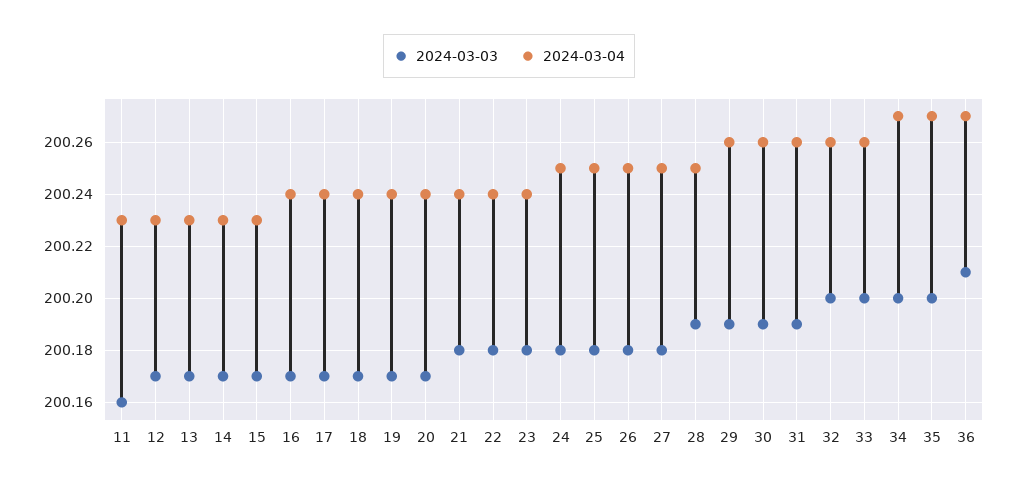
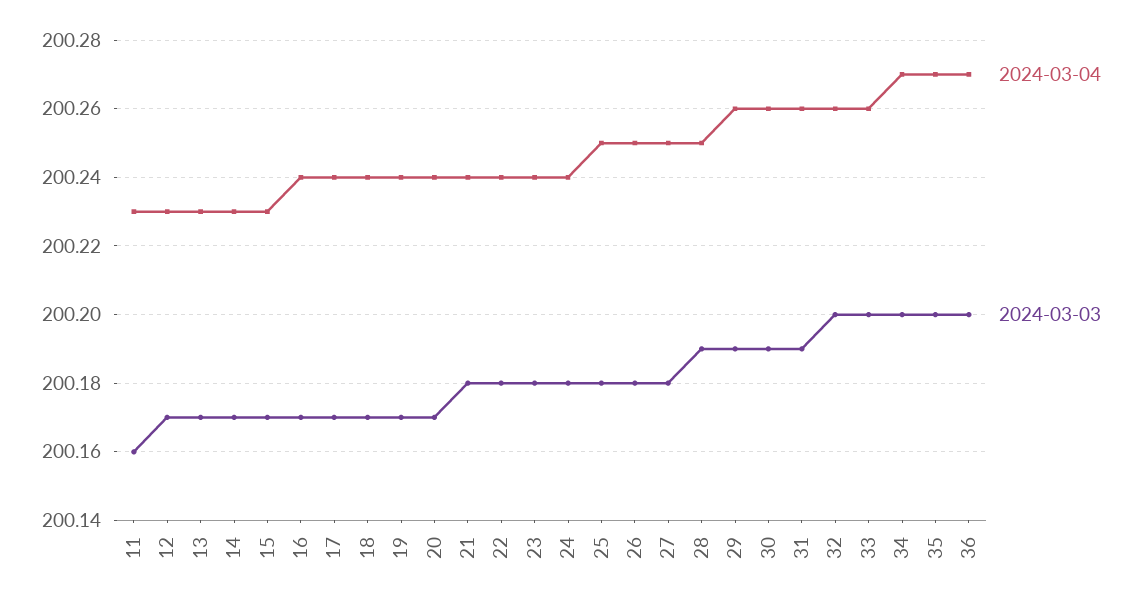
2024-03-04, 24: 200.25 -> 200.24
2024-03-03, 36: 200.21 -> 200.2

